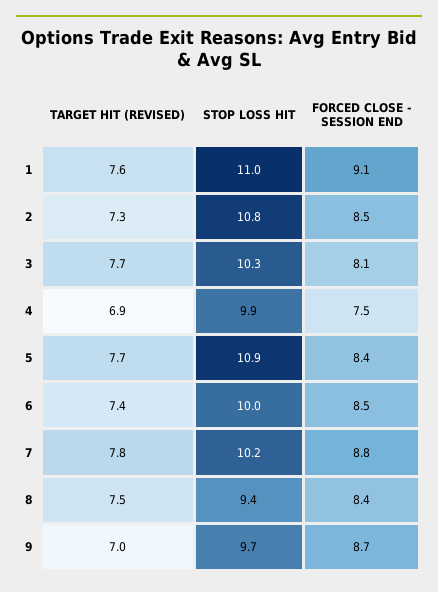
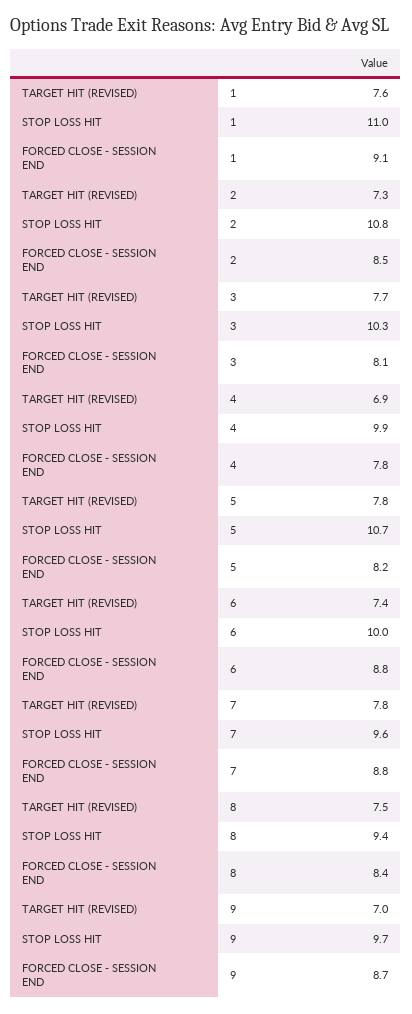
FORCED CLOSE - SESSION END, 4: 7.5 -> 7.8
TARGET HIT (REVISED), 5: 7.7 -> 7.8
STOP LOSS HIT, 5: 10.9 -> 10.7
FORCED CLOSE - SESSION END, 5: 8.4 -> 8.2
FORCED CLOSE - SESSION END, 6: 8.5 -> 8.8
STOP LOSS HIT, 7: 10.2 -> 9.6

